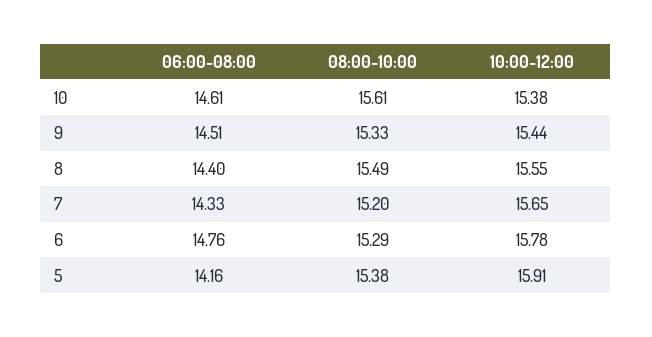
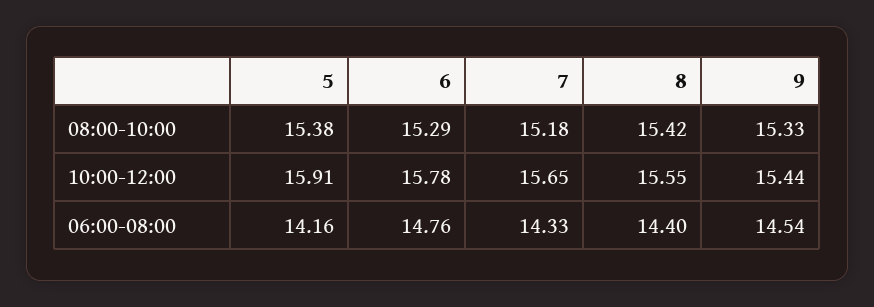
06:00-08:00, 10: 14.61 -> none
08:00-10:00, 10: 15.61 -> none
10:00-12:00, 10: 15.38 -> none
06:00-08:00, 9: 14.51 -> 14.54
08:00-10:00, 8: 15.49 -> 15.42
08:00-10:00, 7: 15.2 -> 15.18

